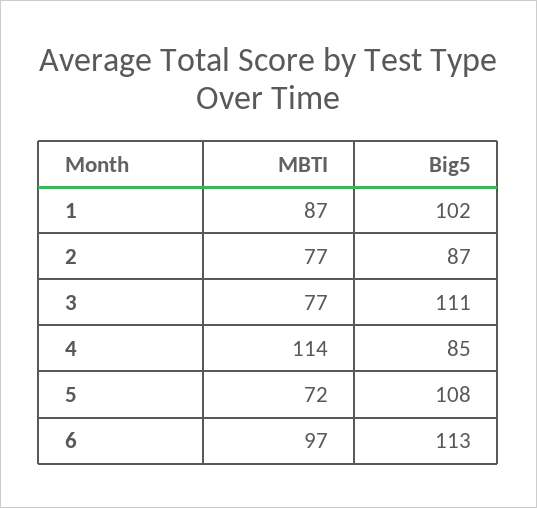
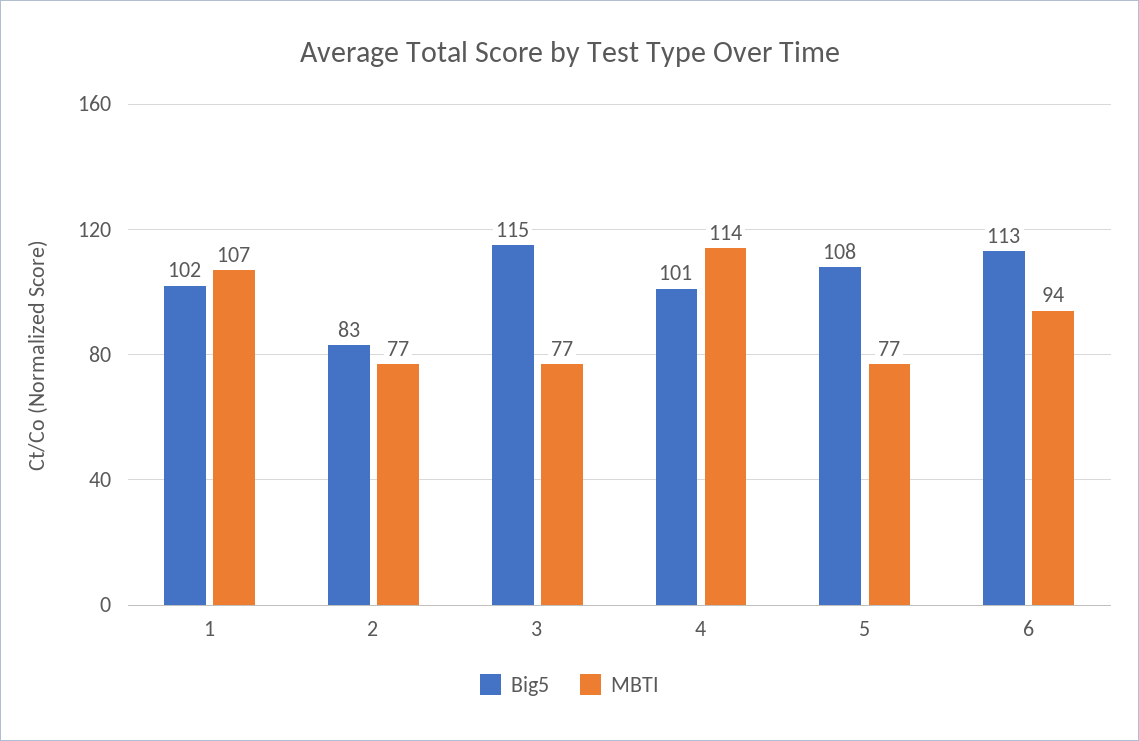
MBTI, 1: 87 -> 107
Big5, 2: 87 -> 83
Big5, 3: 111 -> 115
Big5, 4: 85 -> 101
MBTI, 5: 72 -> 77
MBTI, 6: 97 -> 94

